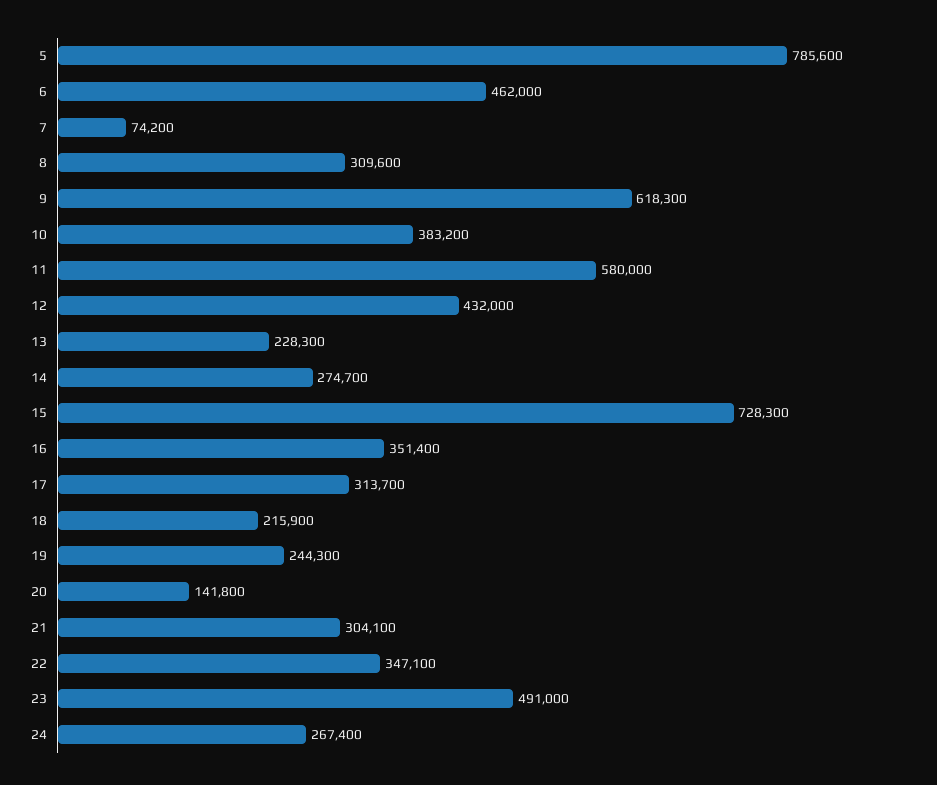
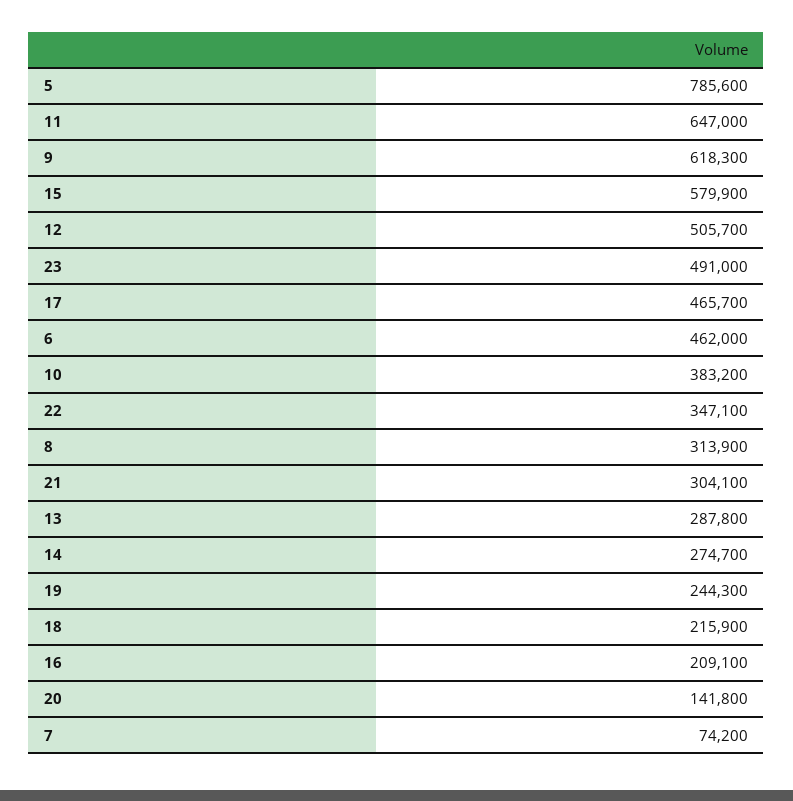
8: 309600 -> 313900
11: 580000 -> 647000
12: 432000 -> 505700
13: 228300 -> 287800
15: 728300 -> 579900
16: 351400 -> 209100
17: 313700 -> 465700
24: 267400 -> none

